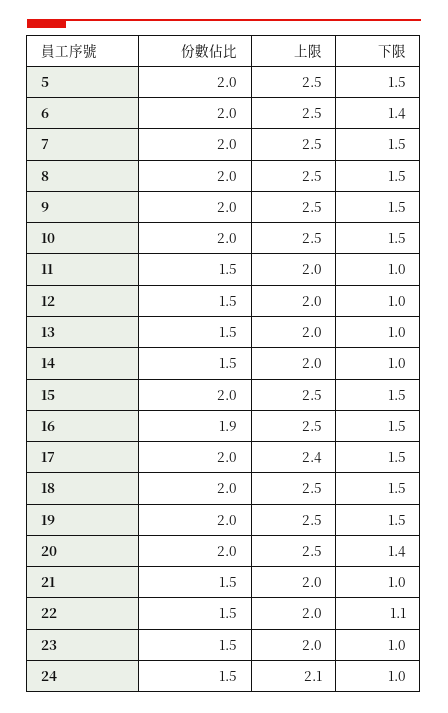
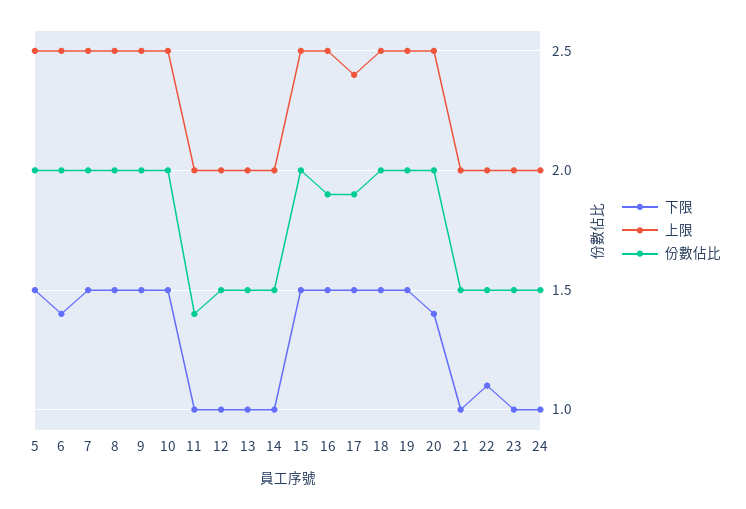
份數佔比, 11: 1.5 -> 1.4
份數佔比, 17: 2 -> 1.9
上限, 24: 2.1 -> 2

